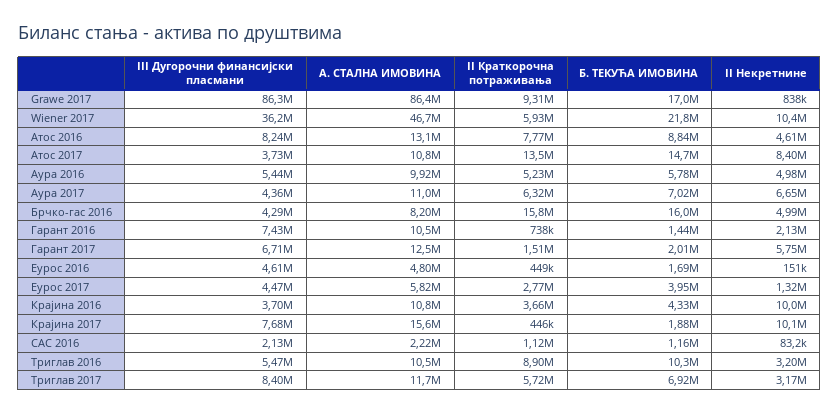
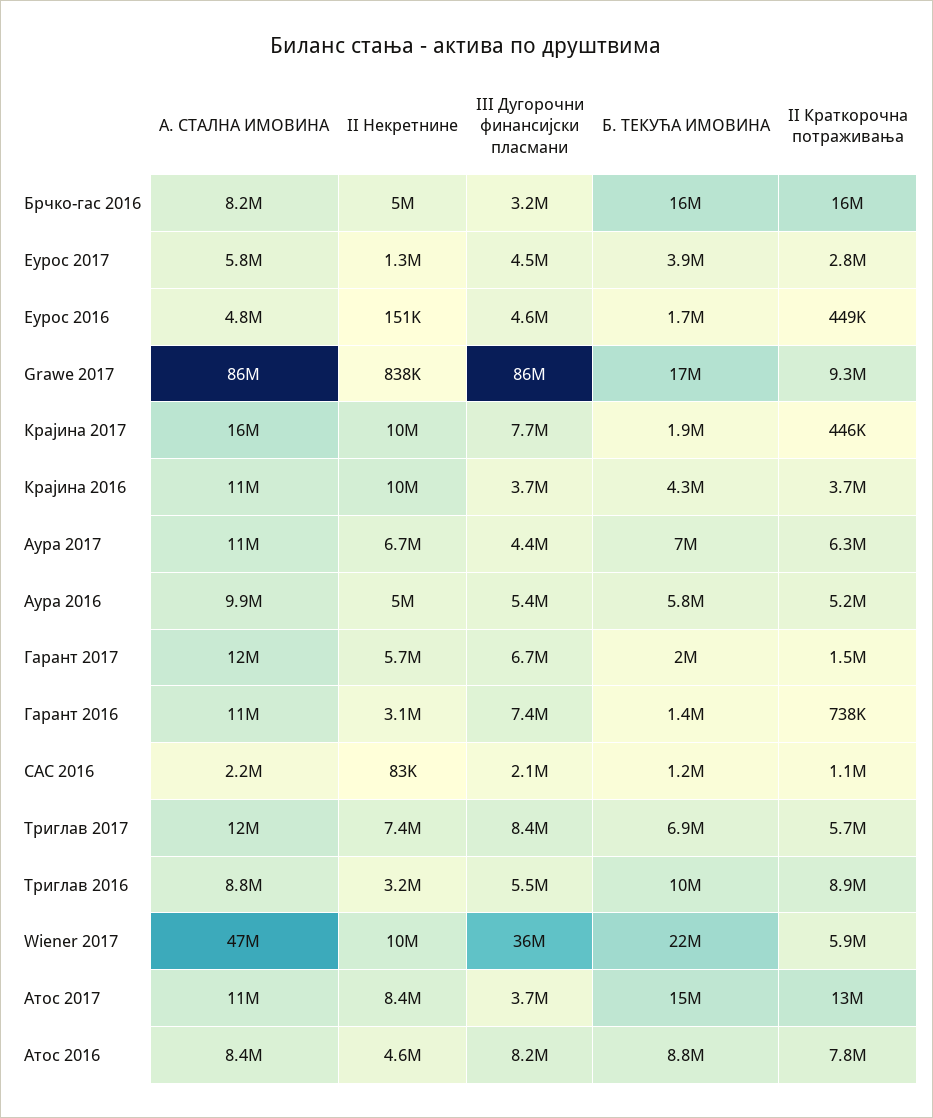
А. СТАЛНА ИМОВИНА, Атос 2016: 13100000 -> 8400000
III Дугорочни финансијски пласмани, Брчко-гас 2016: 4290000 -> 3200000
II Некретнине, Гарант 2016: 2130000 -> 3100000
А. СТАЛНА ИМОВИНА, Триглав 2016: 10500000 -> 8800000
II Некретнине, Триглав 2017: 3170000 -> 7400000

